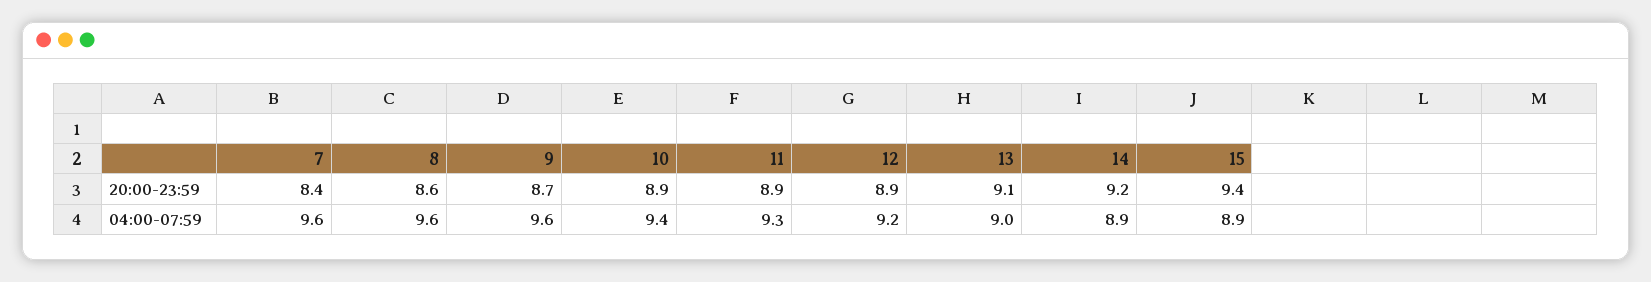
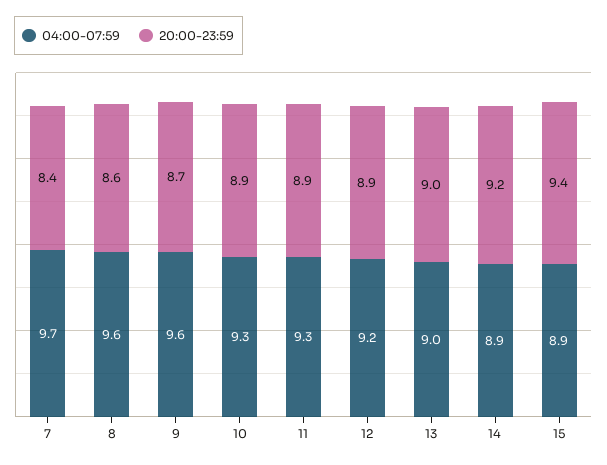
20:00-23:59, 13: 9.1 -> 9
04:00-07:59, 7: 9.6 -> 9.7
04:00-07:59, 10: 9.4 -> 9.3

